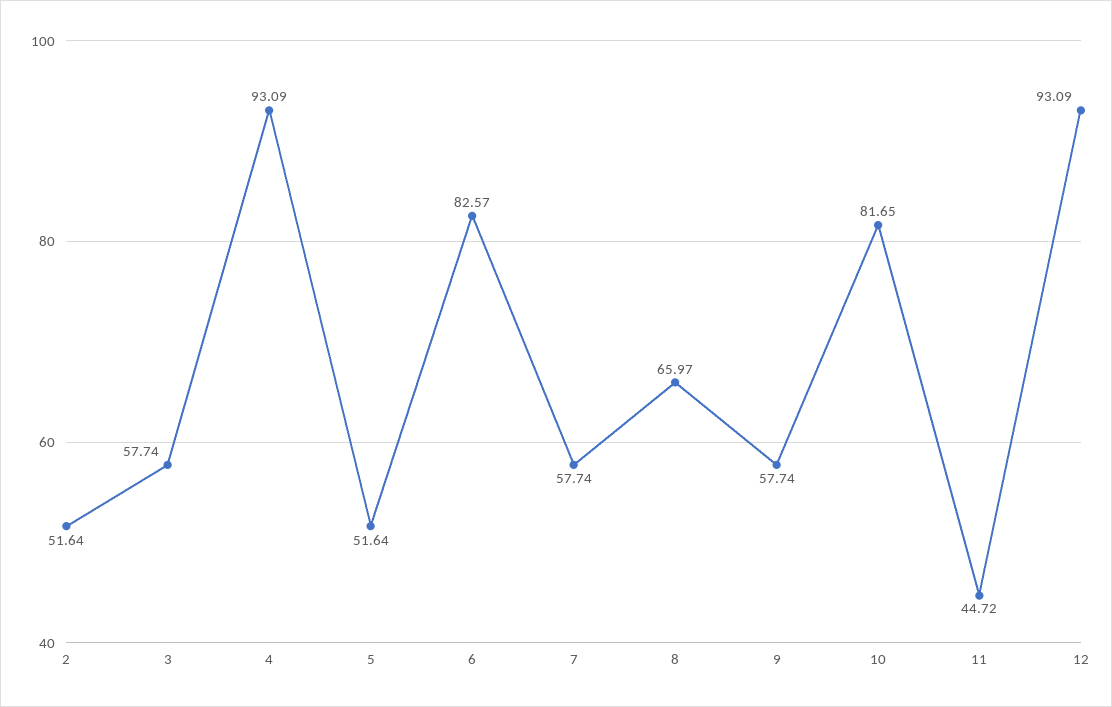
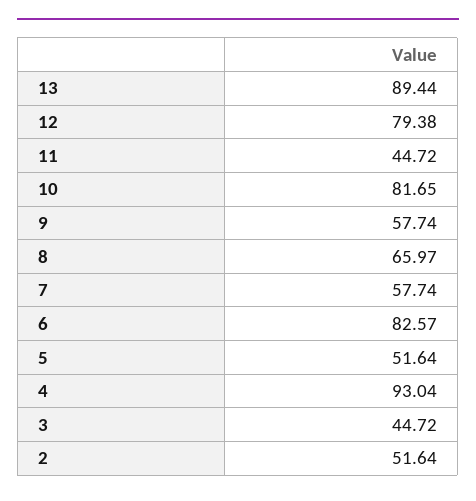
3: 57.74 -> 44.72
4: 93.09 -> 93.04
12: 93.09 -> 79.38
13: none -> 89.44

